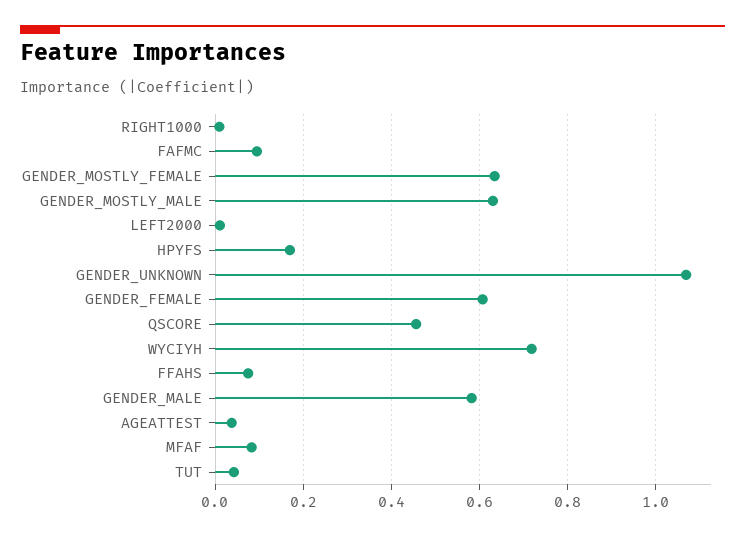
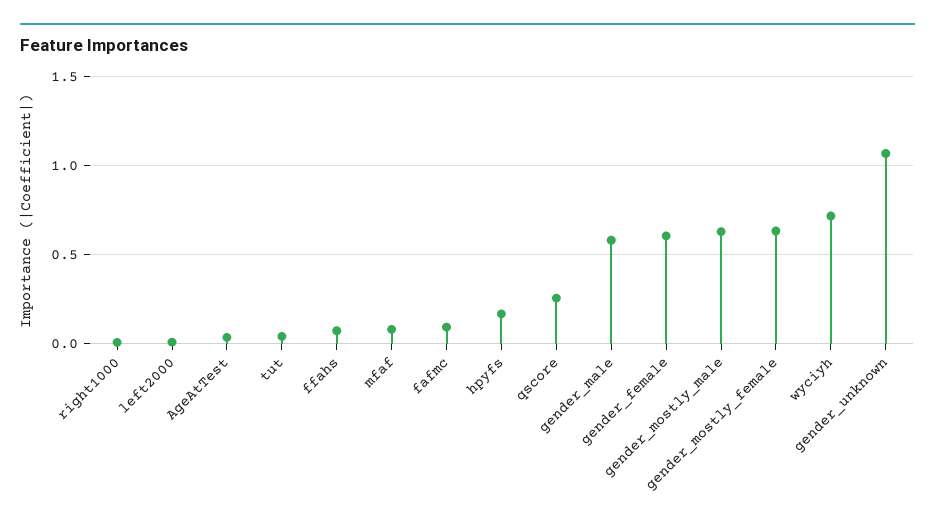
QSCORE: 0.46 -> 0.25

